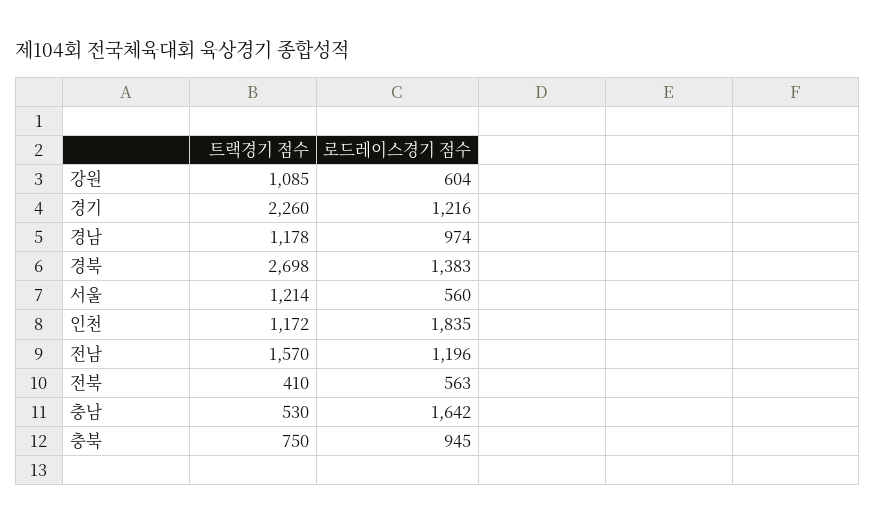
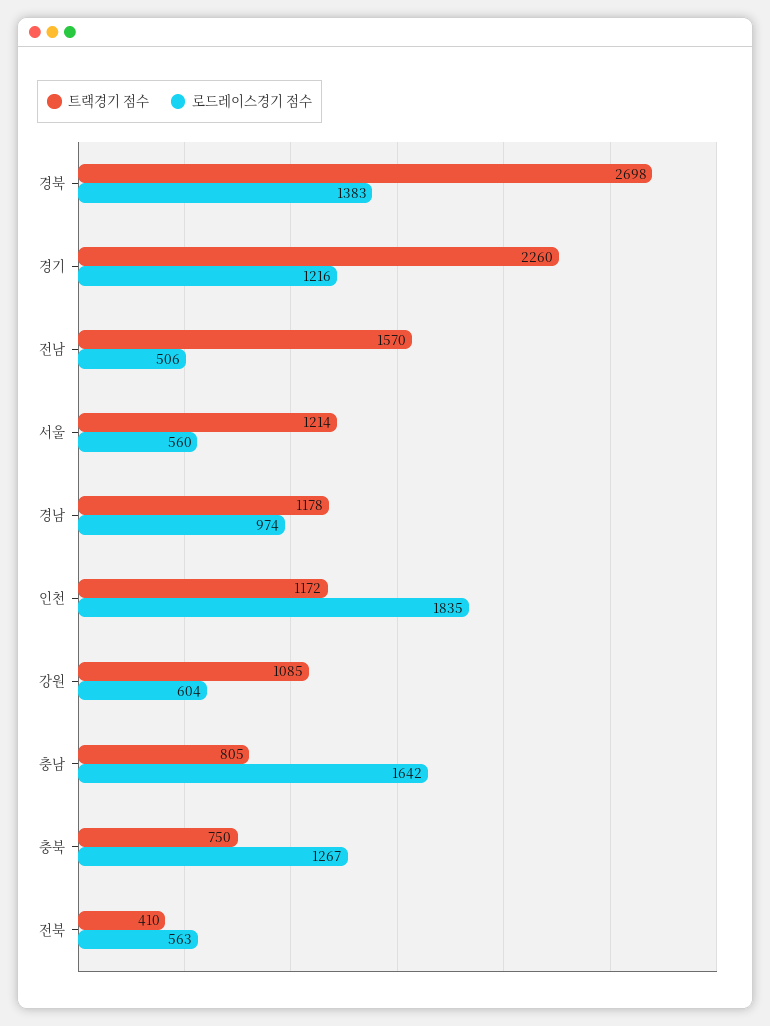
로드레이스경기 점수, 전남: 1196 -> 506
트랙경기 점수, 충남: 530 -> 805
로드레이스경기 점수, 충북: 945 -> 1267

